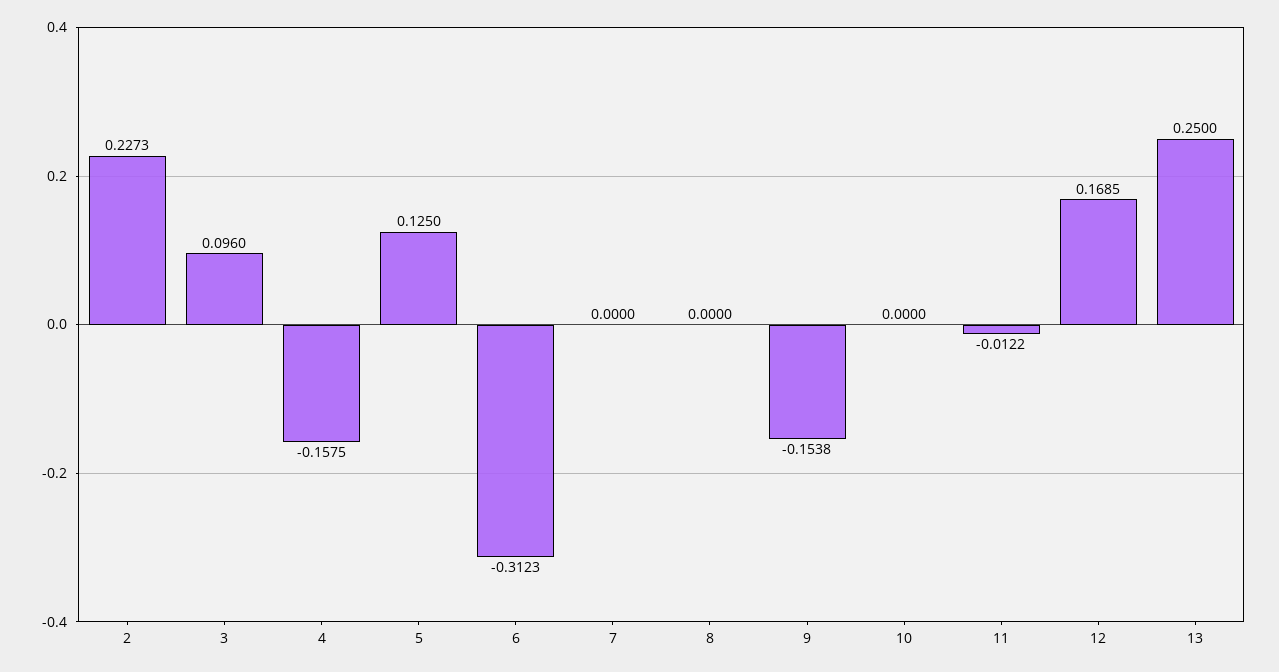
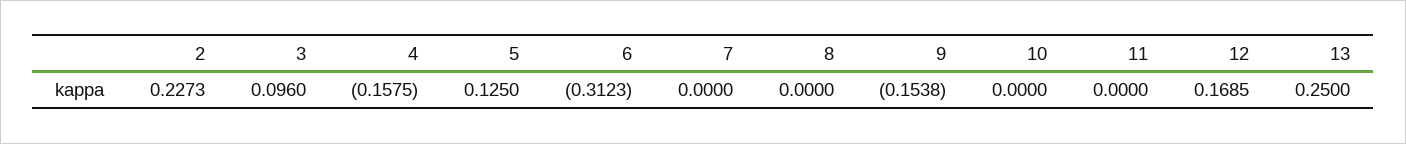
11: -0.0122 -> 0

